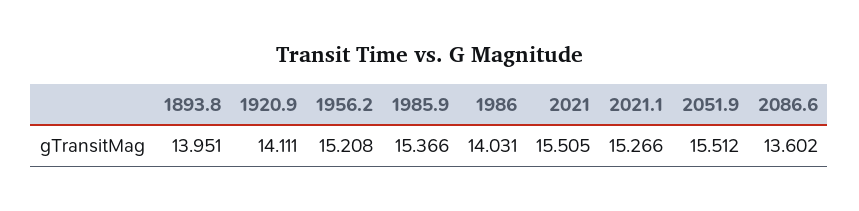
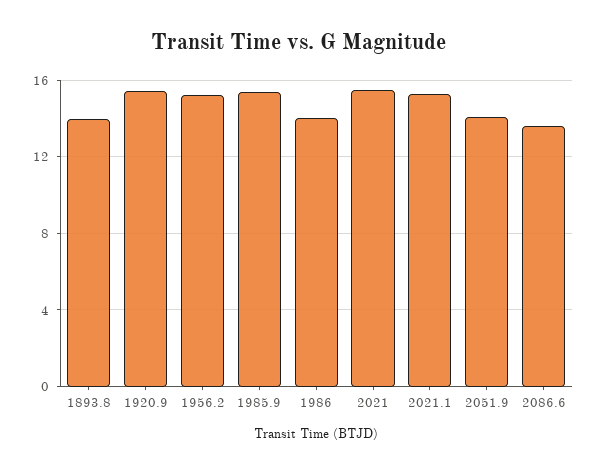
1920.9: 14.111 -> 15.5
2051.9: 15.512 -> 14

